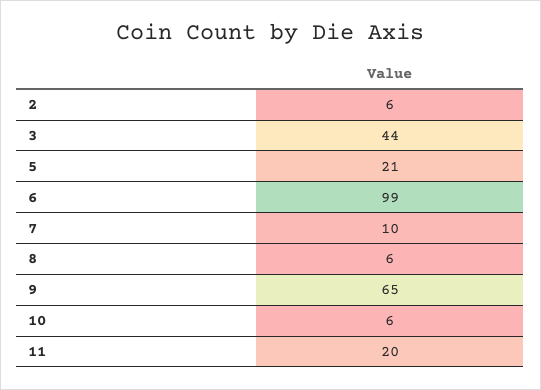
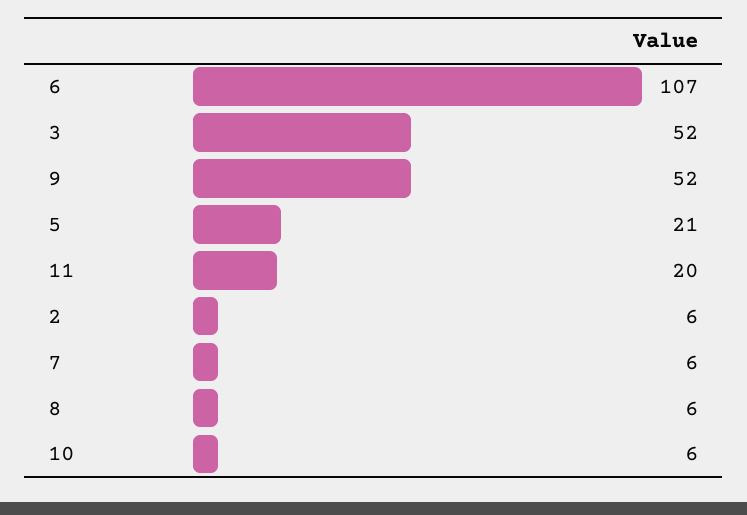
3: 44 -> 52
6: 99 -> 107
7: 10 -> 6
9: 65 -> 52

